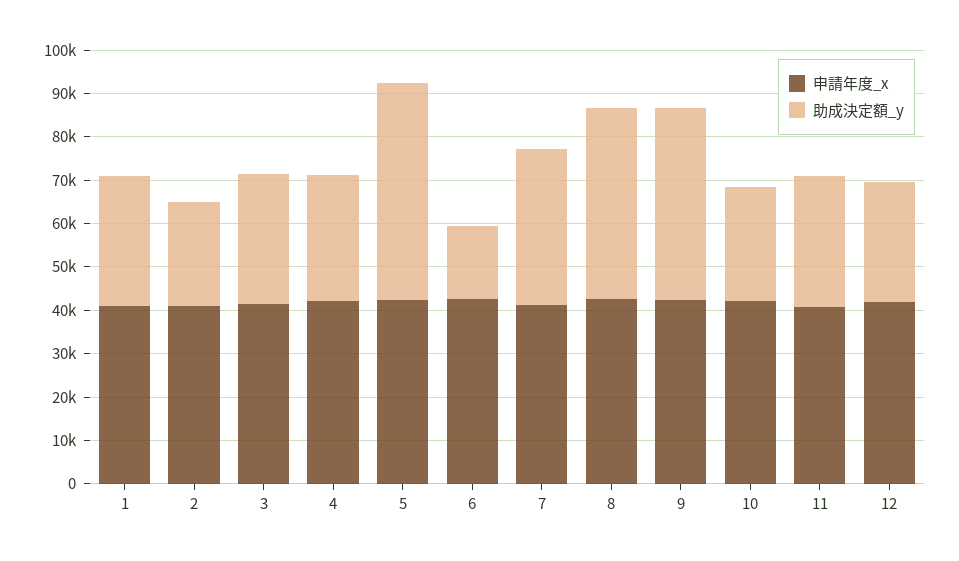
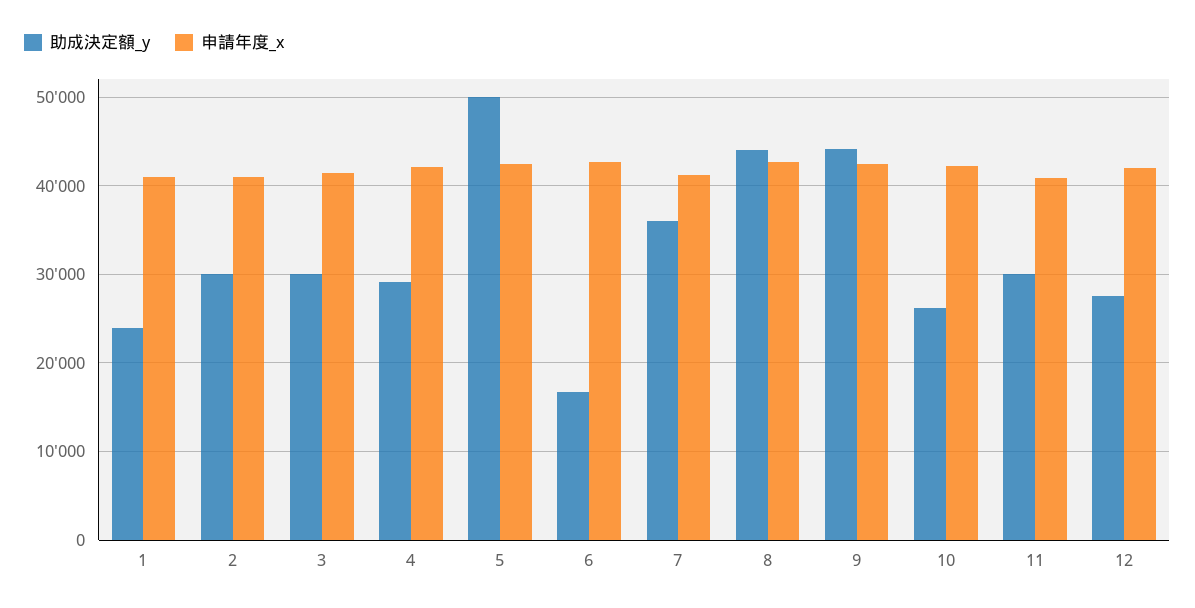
助成決定額_y, 1: 30000 -> 24000
助成決定額_y, 2: 24000 -> 30000

